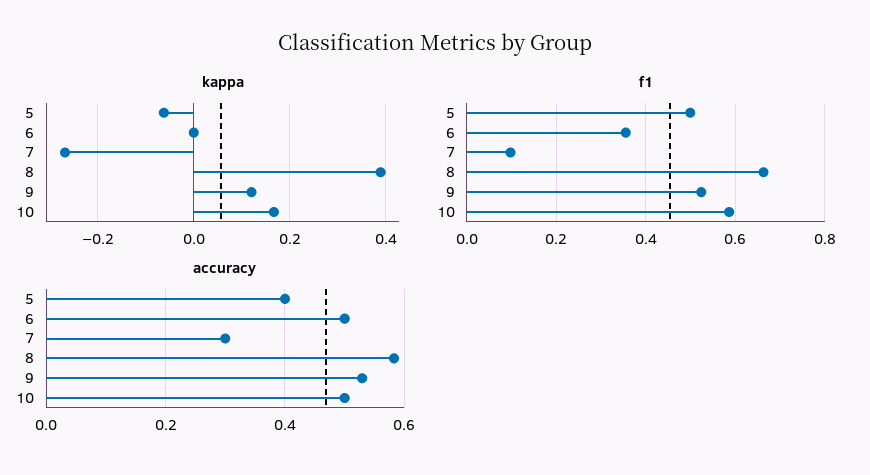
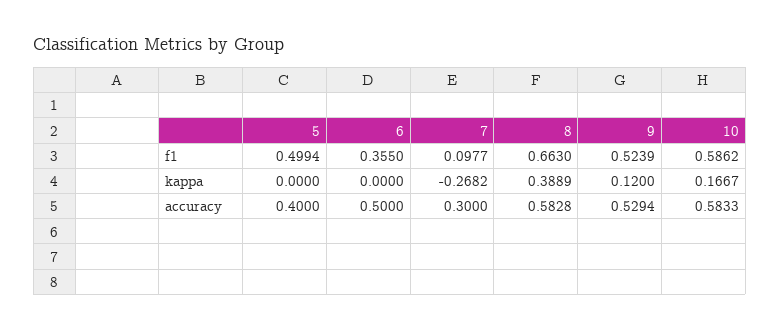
kappa, 5: -0.06 -> 0
accuracy, 10: 0.5 -> 0.5833

